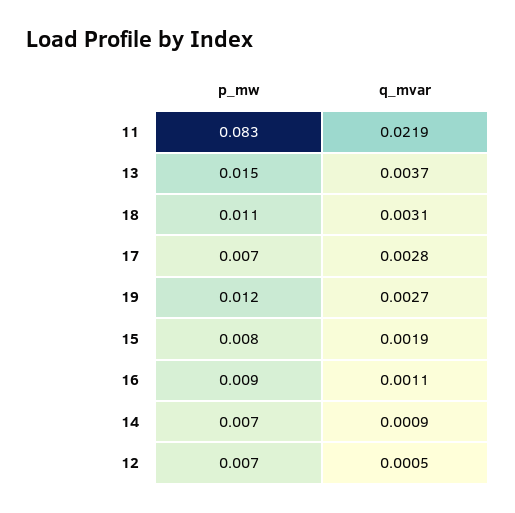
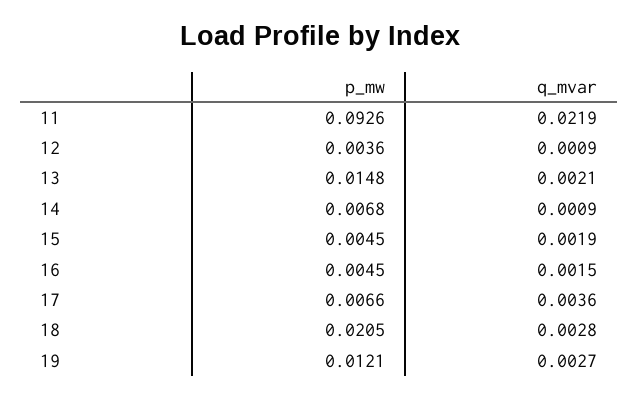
p_mw, 11: 0.083 -> 0.0926
q_mvar, 13: 0.0037 -> 0.0021
p_mw, 18: 0.011 -> 0.0205
q_mvar, 18: 0.0031 -> 0.0028
q_mvar, 17: 0.0028 -> 0.0036
p_mw, 15: 0.008 -> 0.0045
p_mw, 16: 0.009 -> 0.0045
q_mvar, 16: 0.0011 -> 0.0015
p_mw, 12: 0.007 -> 0.0036
q_mvar, 12: 0.0005 -> 0.0009

